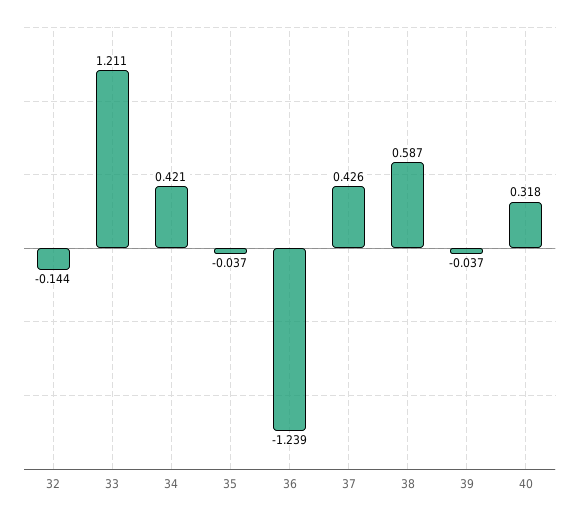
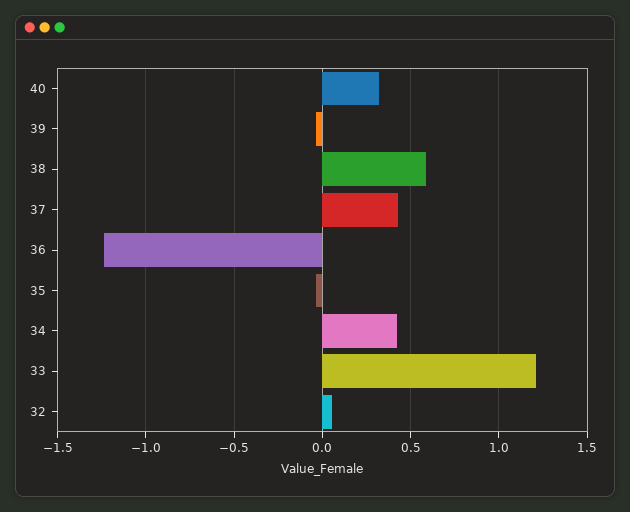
32: -0.144 -> 0.05

